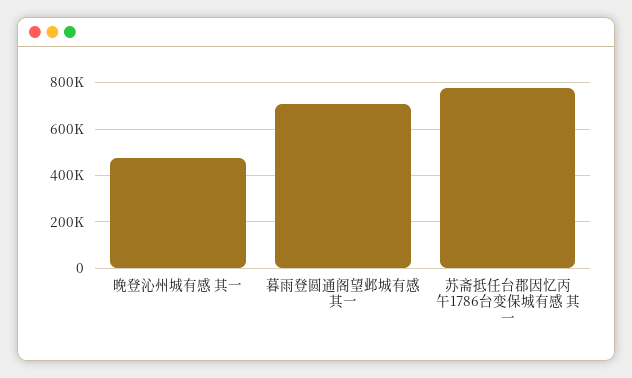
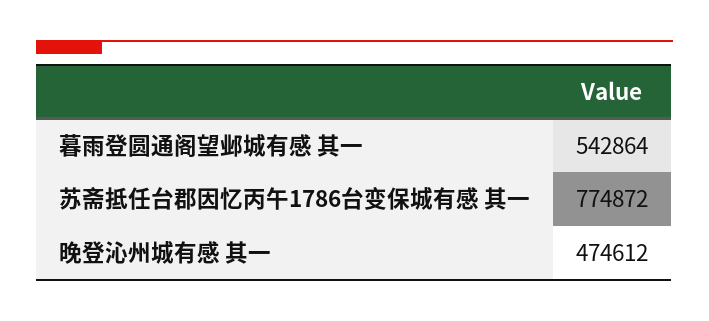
暮雨登圆通阁望邺城有感 其一: 700000 -> 542864

